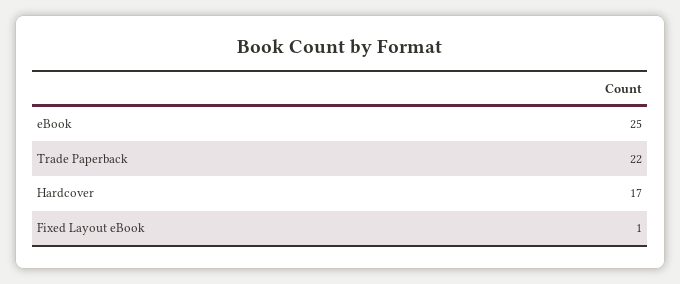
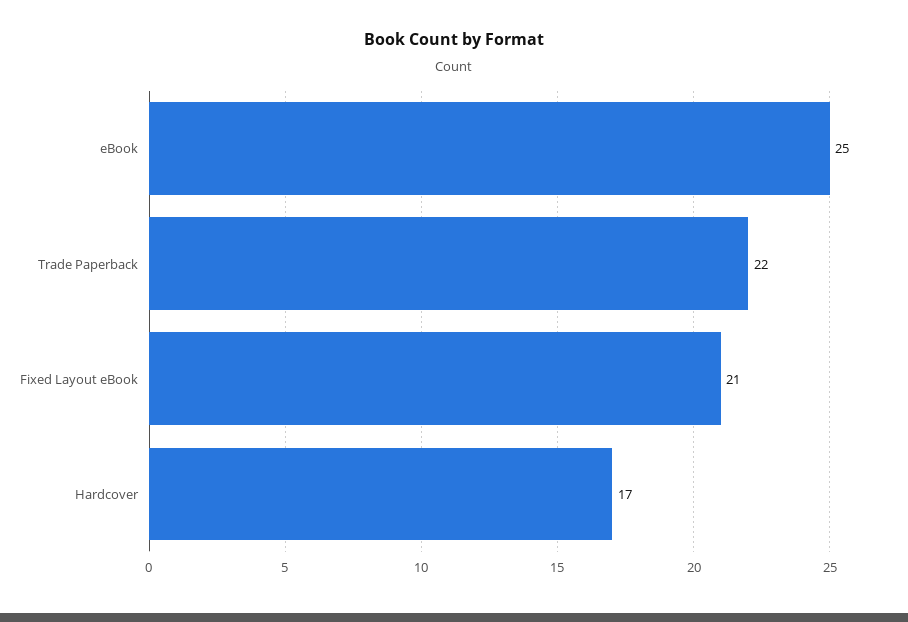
Fixed Layout eBook: 1 -> 21

